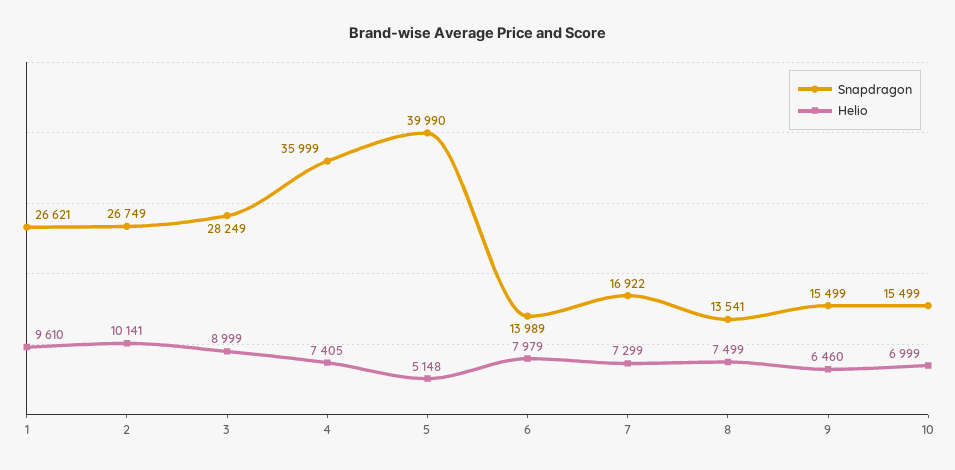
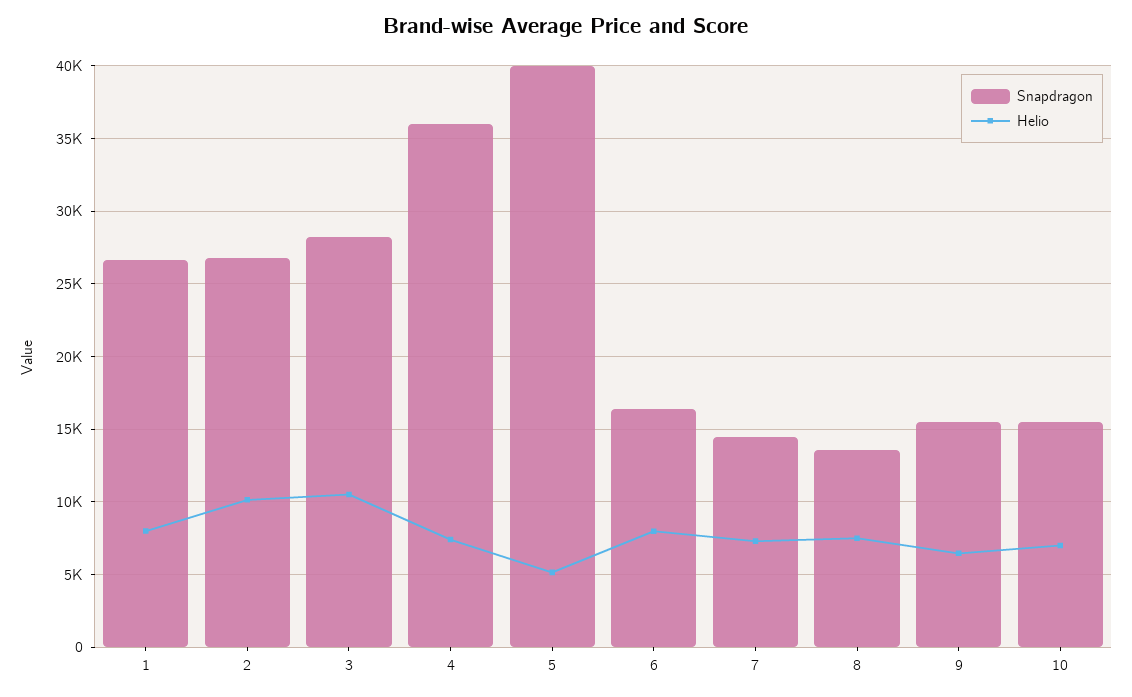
Helio, 1: 9610 -> 8000
Helio, 3: 8999 -> 10500
Snapdragon, 6: 13989 -> 16500
Snapdragon, 7: 16922 -> 14500

